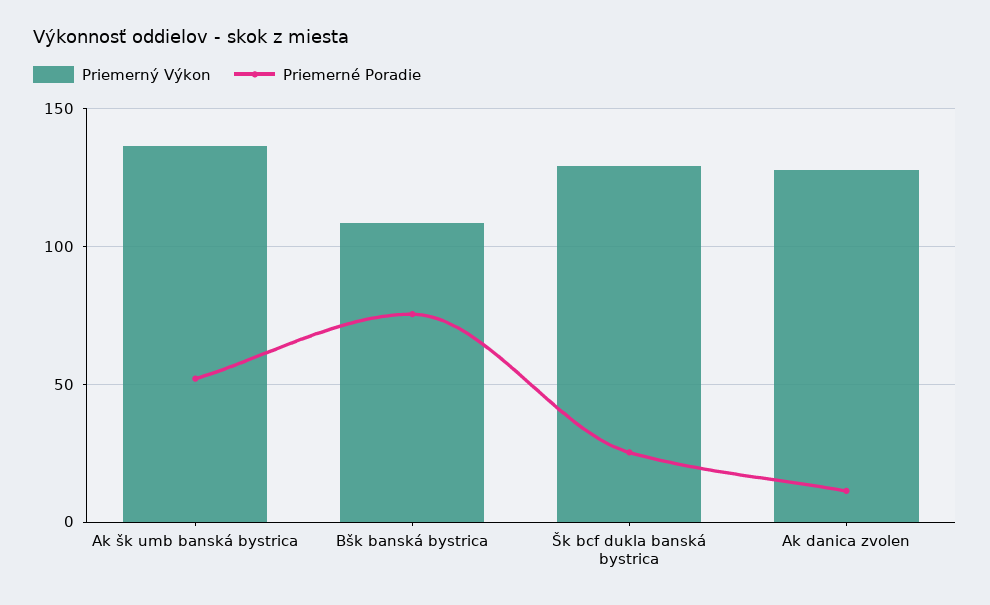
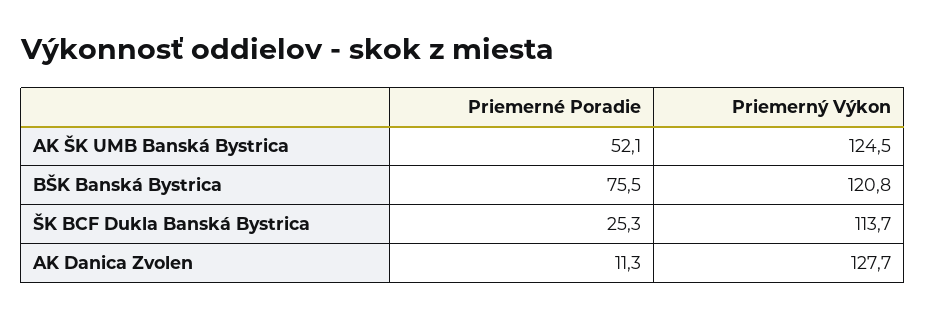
Priemerný Výkon, Ak šk umb banská bystrica: 135 -> 124.5
Priemerný Výkon, Bšk banská bystrica: 110 -> 120.8
Priemerný Výkon, Šk bcf dukla banská bystrica: 130 -> 113.7

